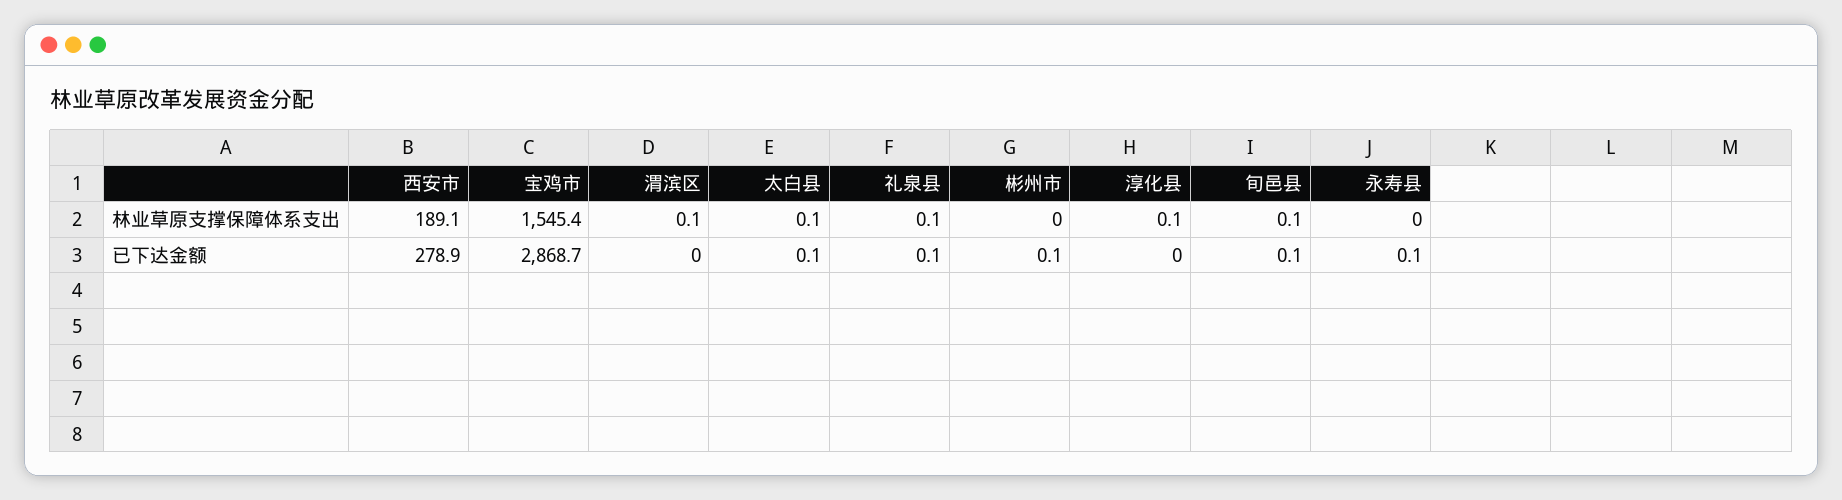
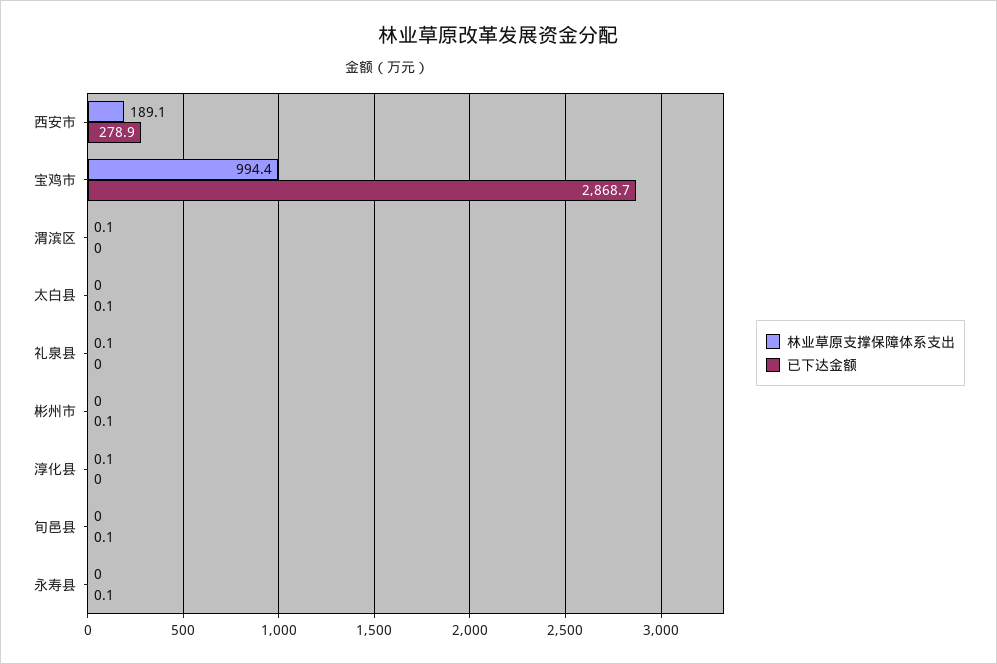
林业草原支撑保障体系支出, 宝鸡市: 1545.4 -> 994.4
林业草原支撑保障体系支出, 太白县: 0.1 -> 0
林业草原支撑保障体系支出, 旬邑县: 0.1 -> 0
已下达金额, 礼泉县: 0.1 -> 0

